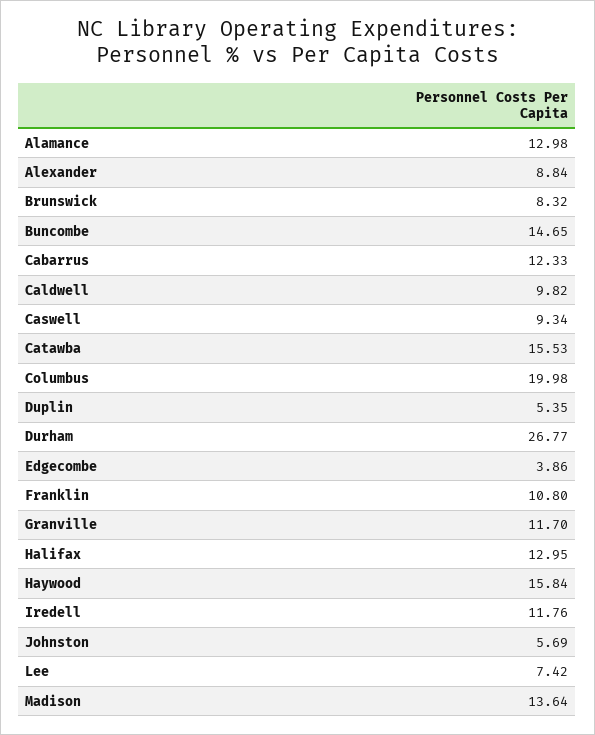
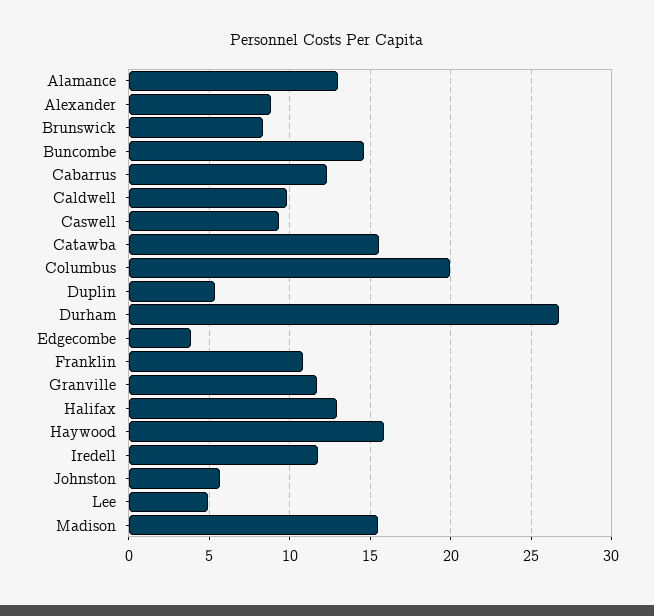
Lee: 7.42 -> 5
Madison: 13.64 -> 15.5

